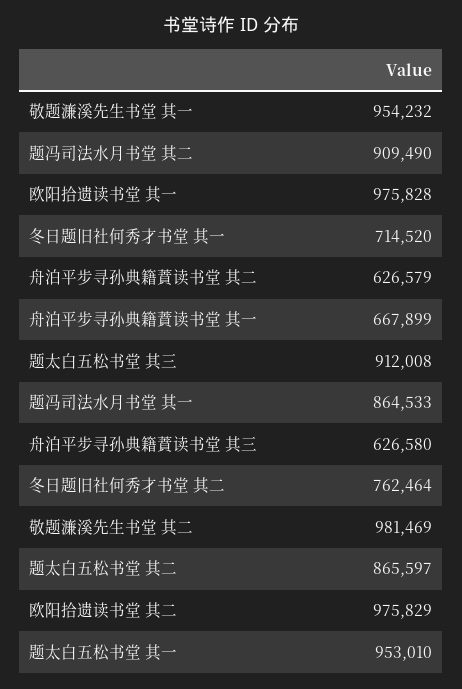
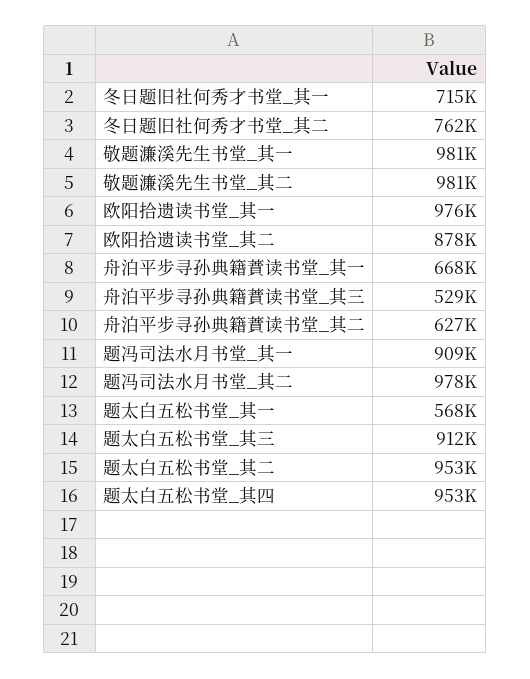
敬题濂溪先生书堂 其一: 954232 -> 981000
题冯司法水月书堂 其二: 909490 -> 978000
题冯司法水月书堂 其一: 864533 -> 909000
舟泊平步寻孙典籍蕡读书堂 其三: 626580 -> 529000
题太白五松书堂 其二: 865597 -> 953000
欧阳拾遗读书堂 其二: 975829 -> 878000
题太白五松书堂 其一: 953010 -> 568000
题太白五松书堂_其四: none -> 953000

